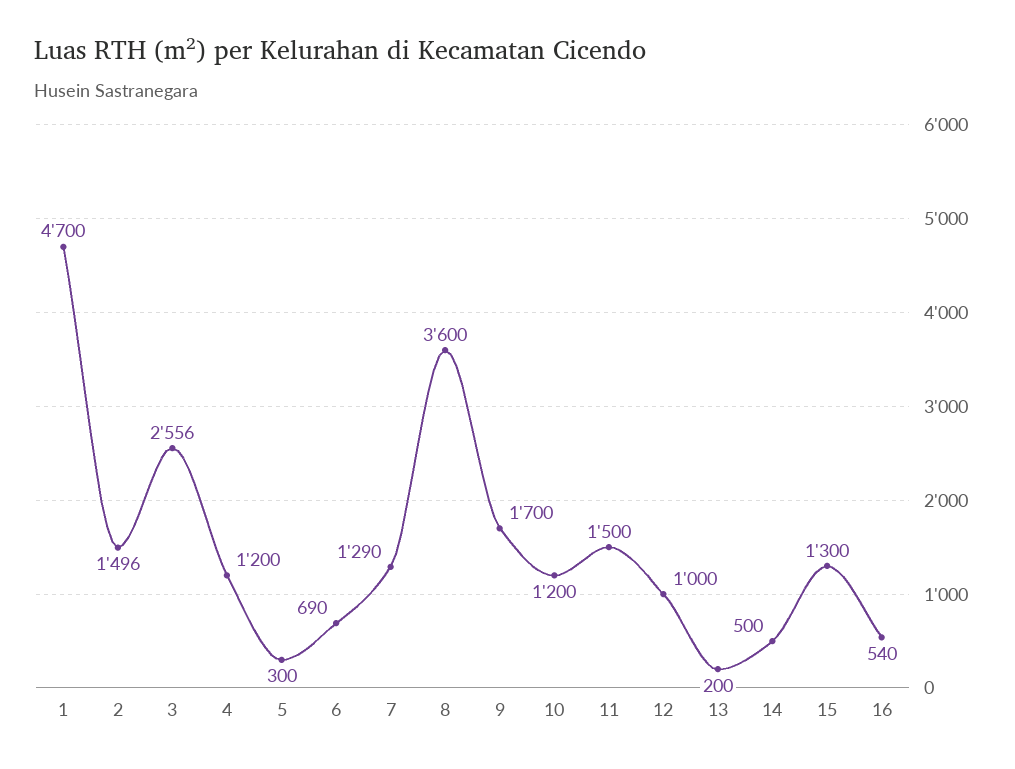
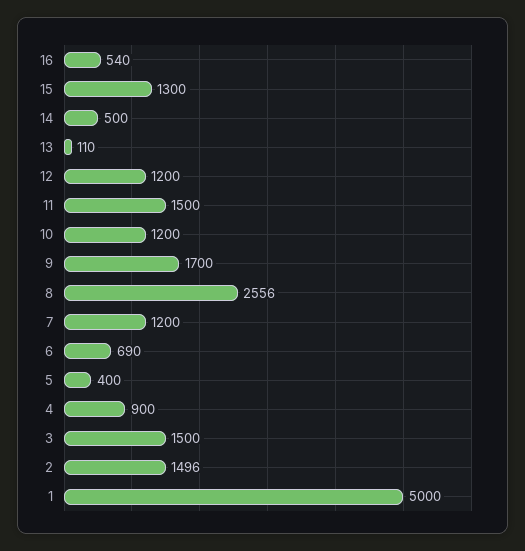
1: 4700 -> 5000
3: 2556 -> 1500
4: 1200 -> 900
5: 300 -> 400
7: 1290 -> 1200
8: 3600 -> 2556
12: 1000 -> 1200
13: 200 -> 110

